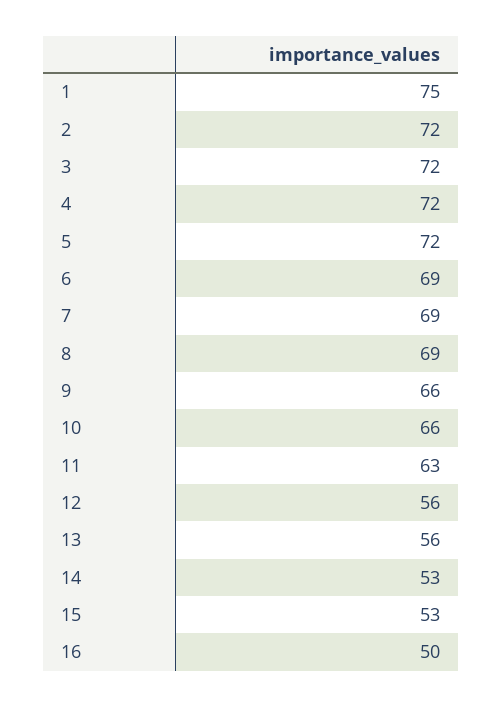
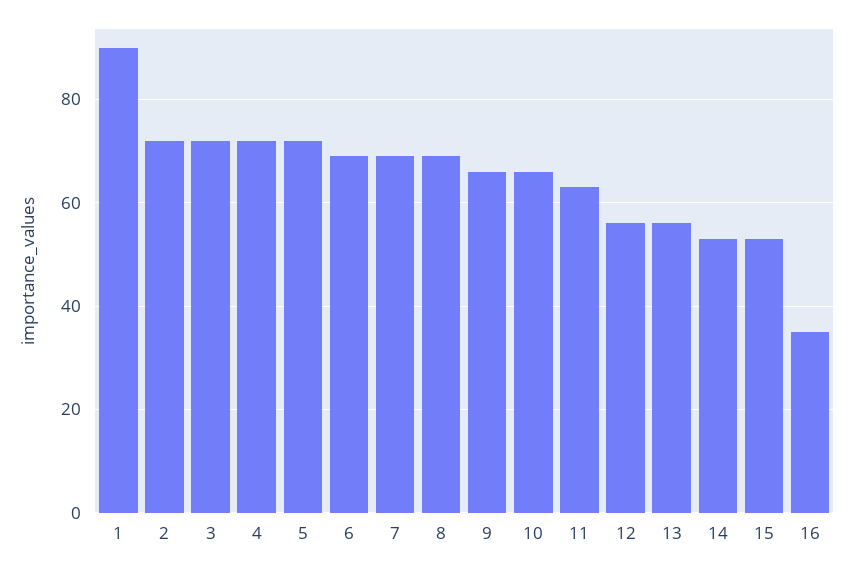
1: 75 -> 90
16: 50 -> 35

